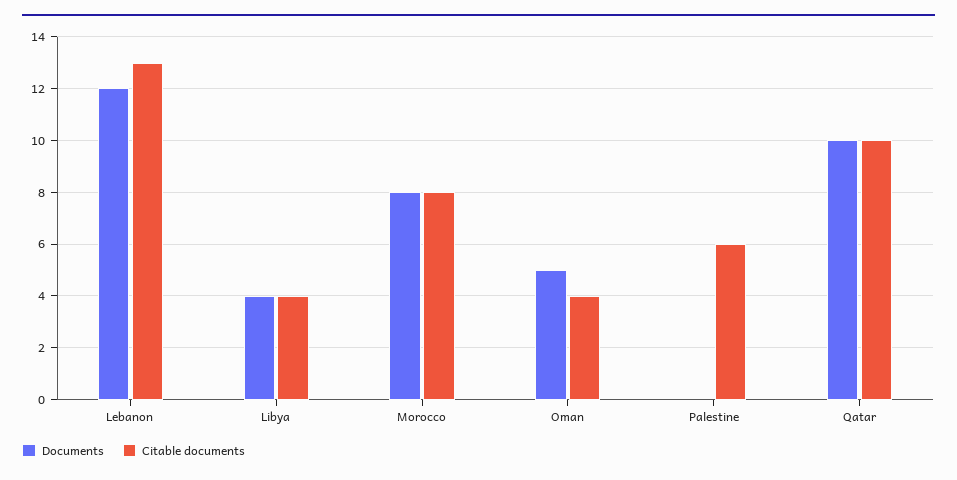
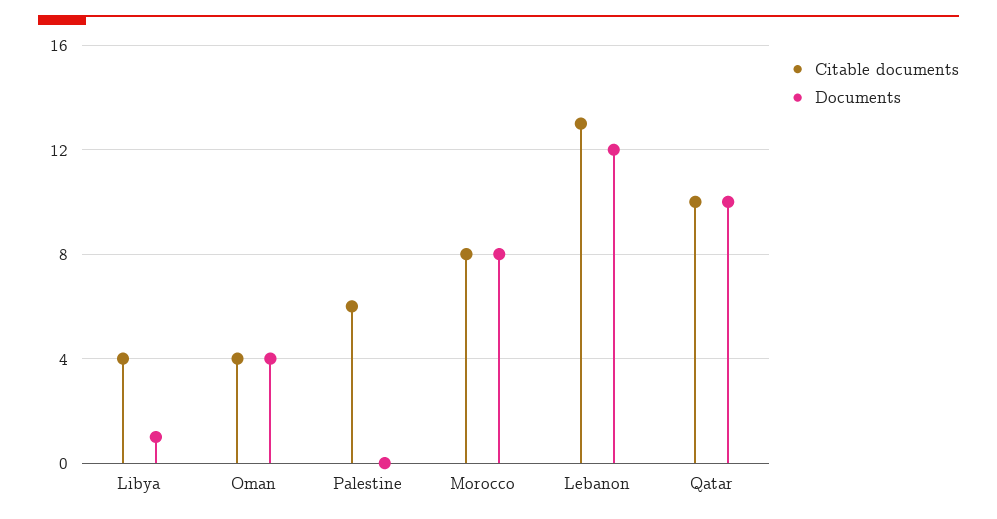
Documents, Libya: 4 -> 1
Documents, Oman: 5 -> 4

